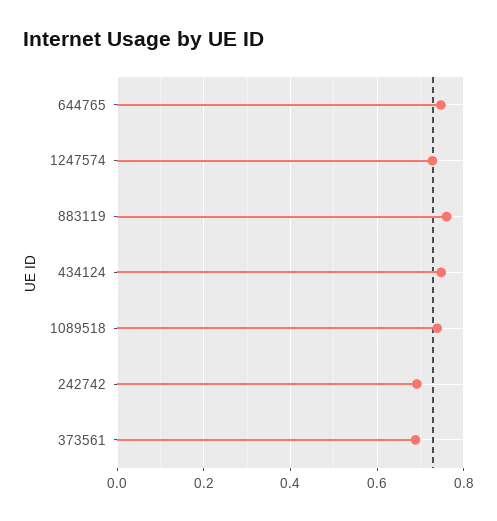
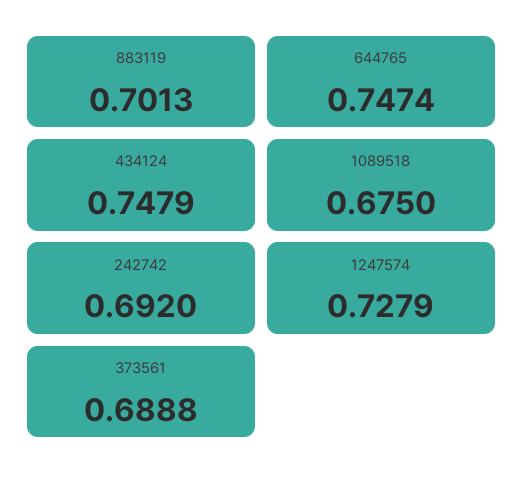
883119: 0.76 -> 0.7013
1089518: 0.74 -> 0.675

